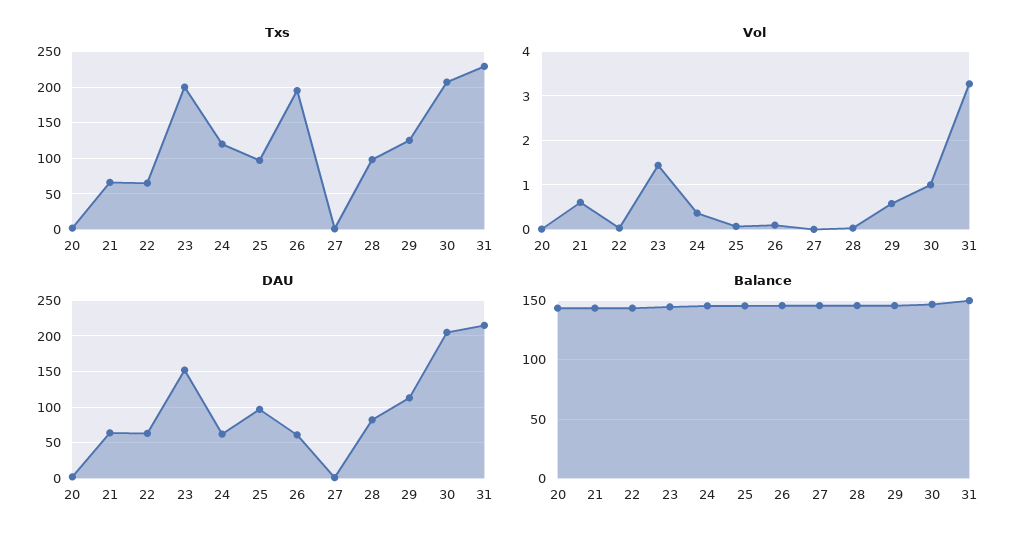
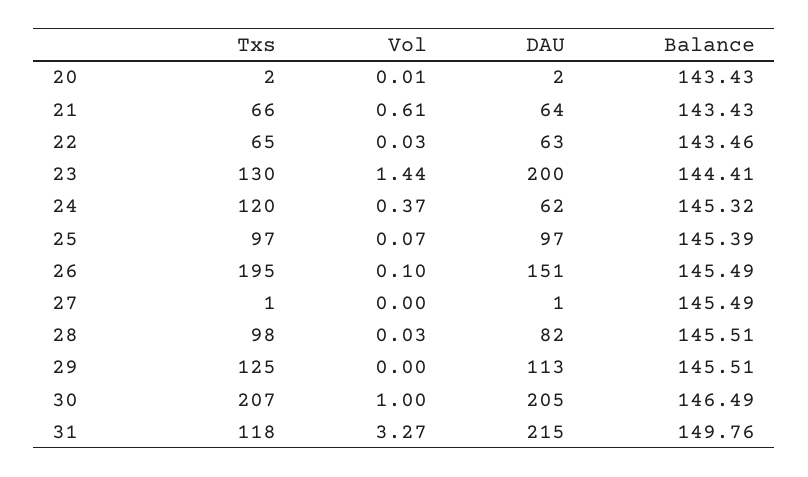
Txs, 23: 200 -> 130
Txs, 31: 230 -> 118
Vol, 29: 0.6 -> 0
DAU, 23: 150 -> 200
DAU, 26: 60 -> 151

